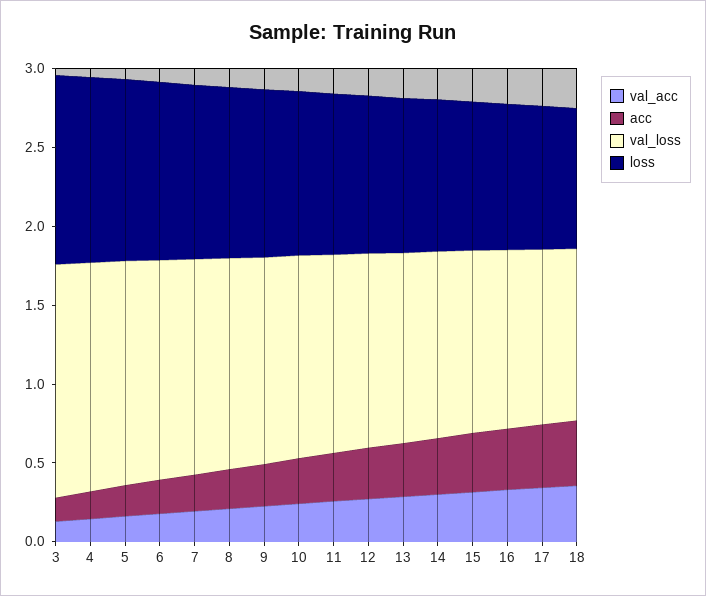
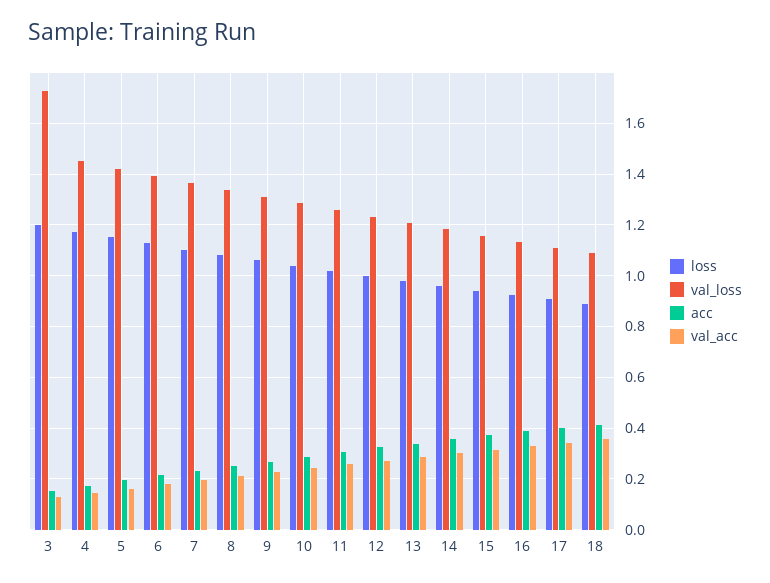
val_loss, 3: 1.5 -> 1.725

